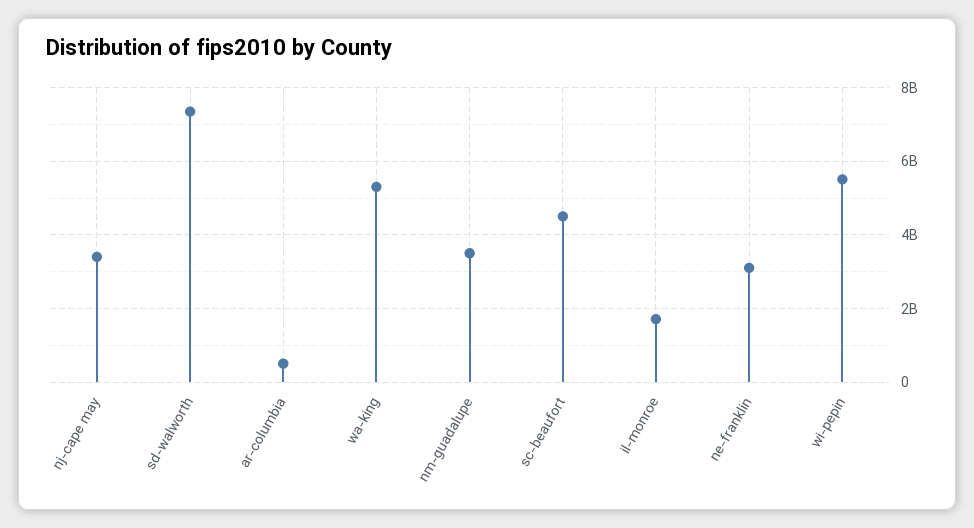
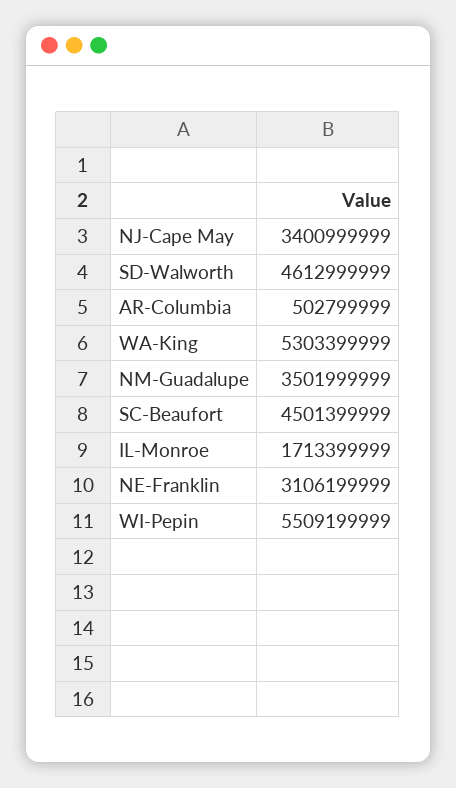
sd-walworth: 7400000000 -> 4612999999

